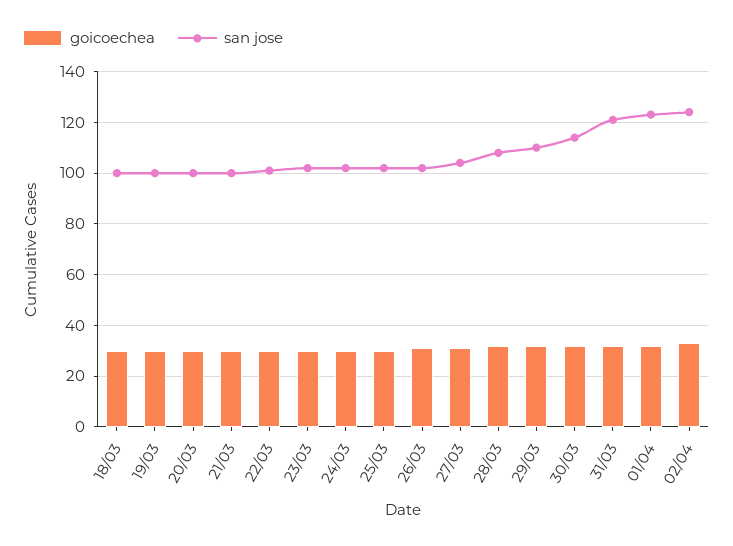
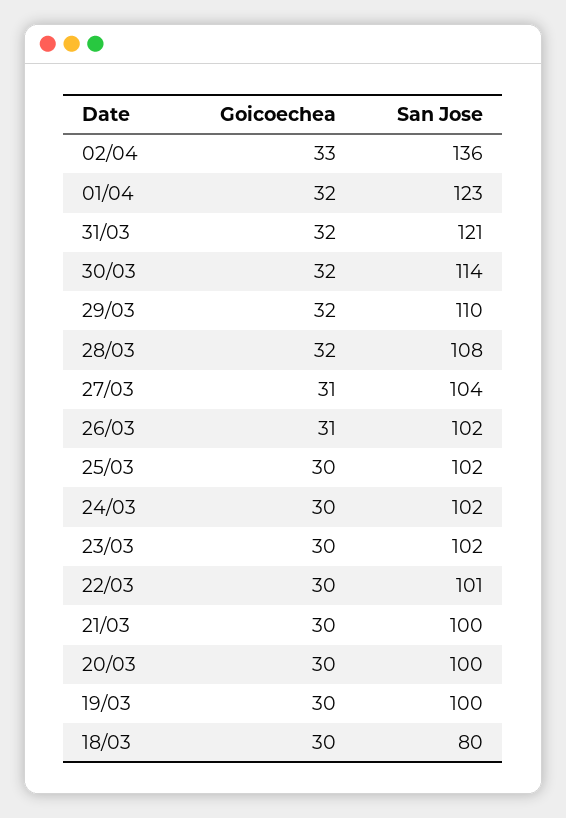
san jose, 18/03: 100 -> 80
san jose, 02/04: 125 -> 136

